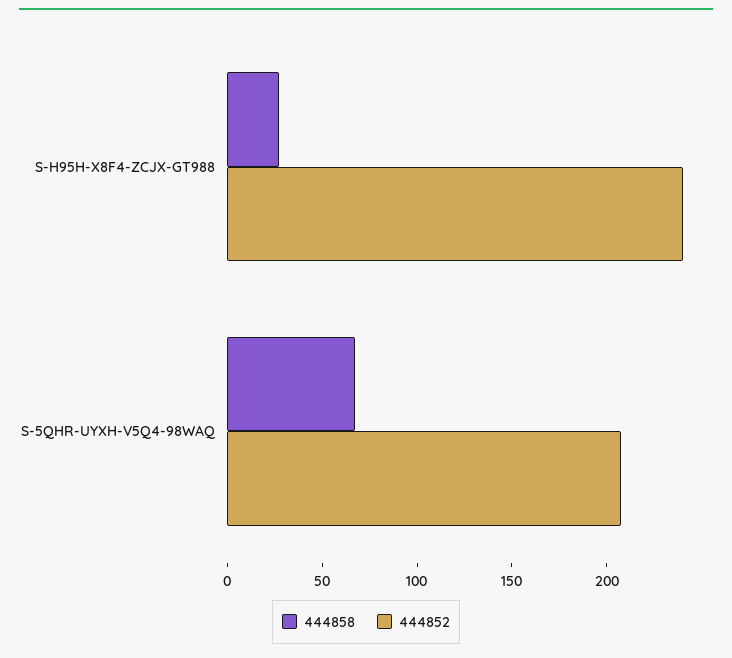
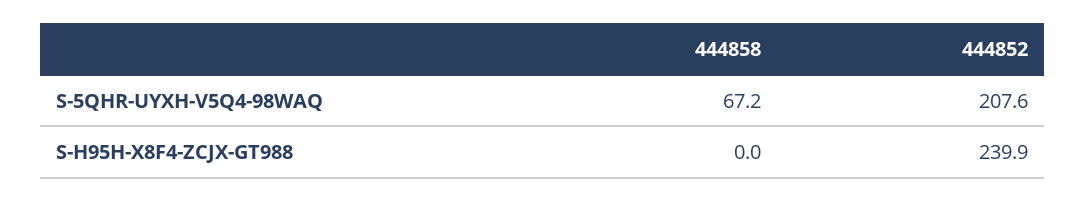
444858, S-H95H-X8F4-ZCJX-GT988: 30 -> 0

